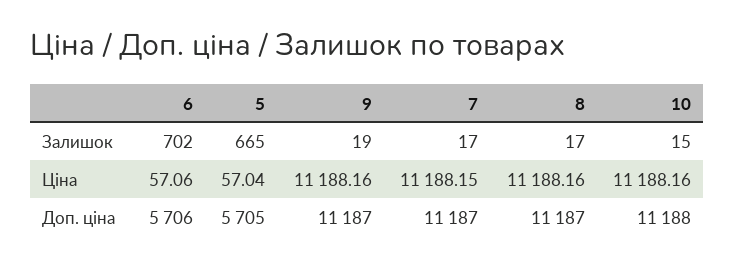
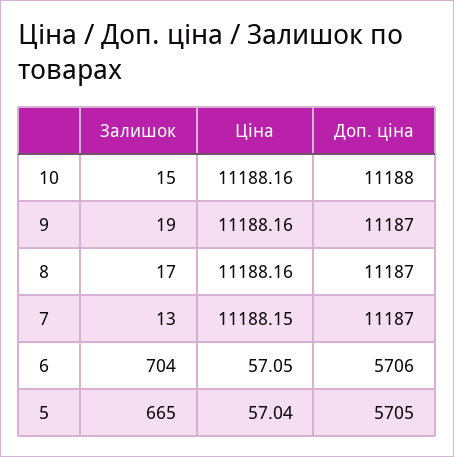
6, Залишок: 702 -> 704
7, Залишок: 17 -> 13
6, Ціна: 57.06 -> 57.05

